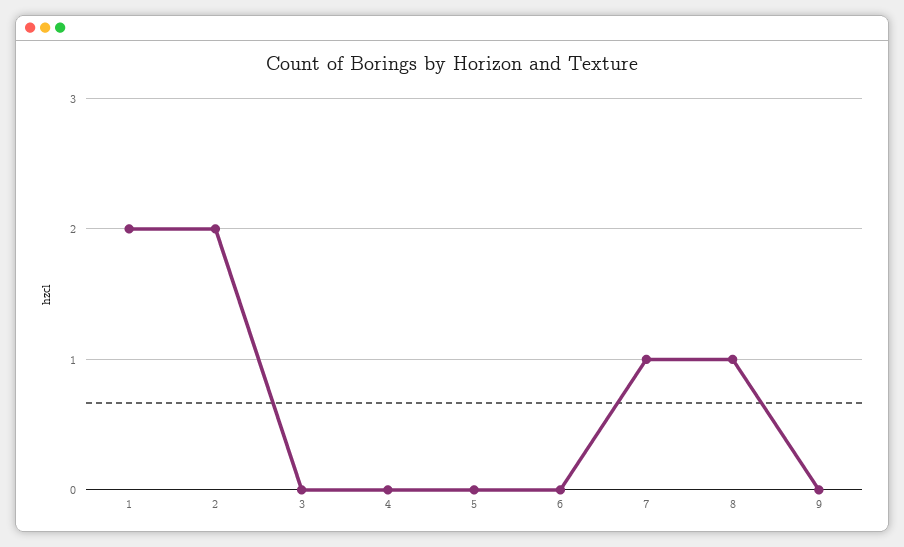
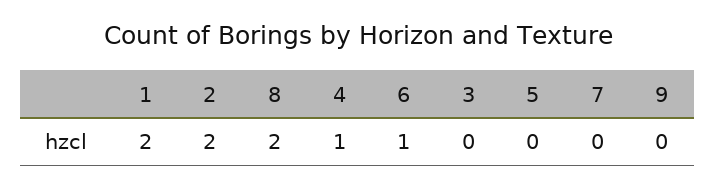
4: 0 -> 1
6: 0 -> 1
7: 1 -> 0
8: 1 -> 2

